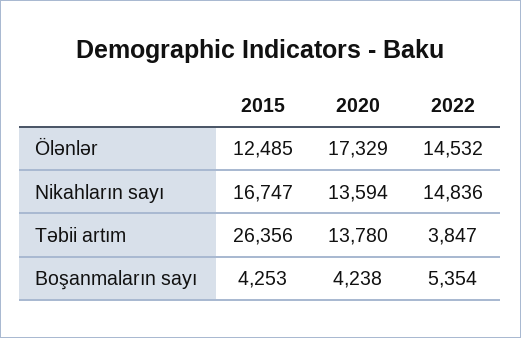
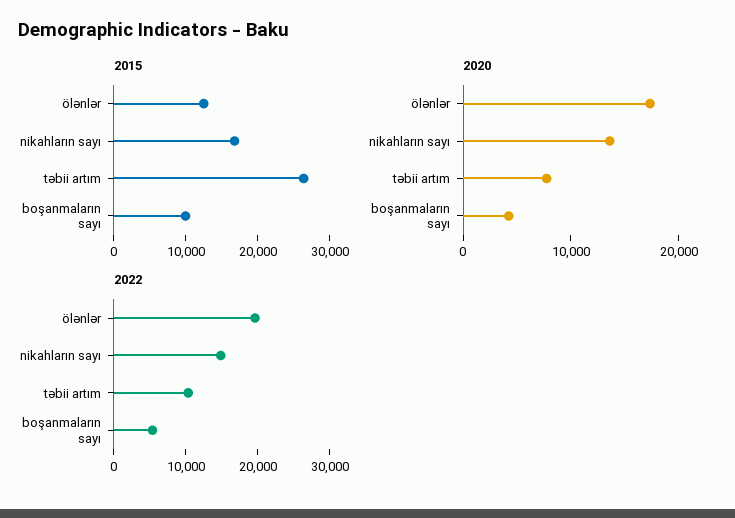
2022, Ölənlər: 14532 -> 20000
2020, Təbii artım: 13780 -> 8000
2022, Təbii artım: 3847 -> 10000
2015, Boşanmaların sayı: 4253 -> 10000

